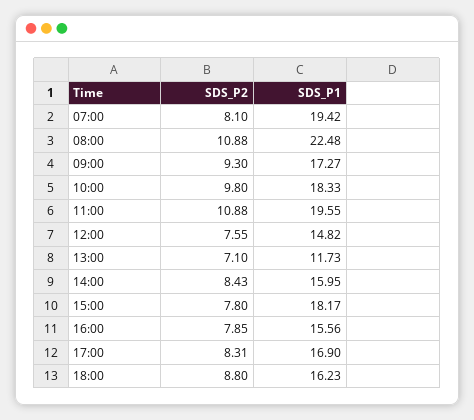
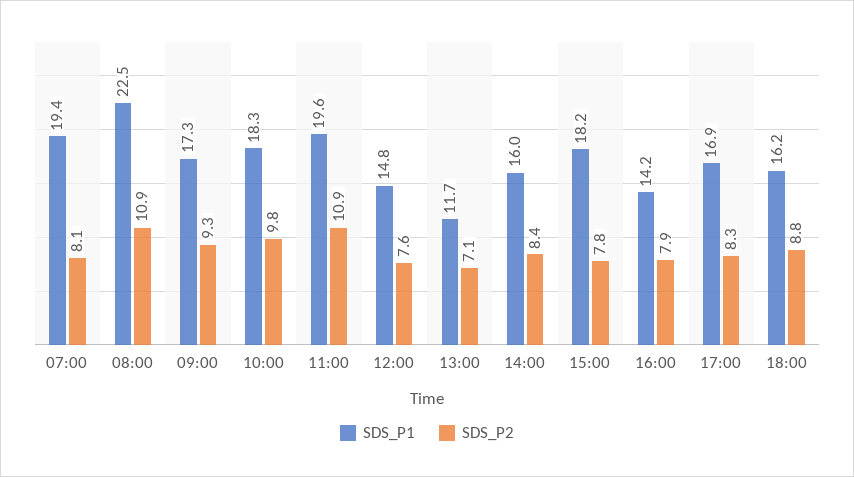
SDS_P1, 16:00: 15.56 -> 14.2

